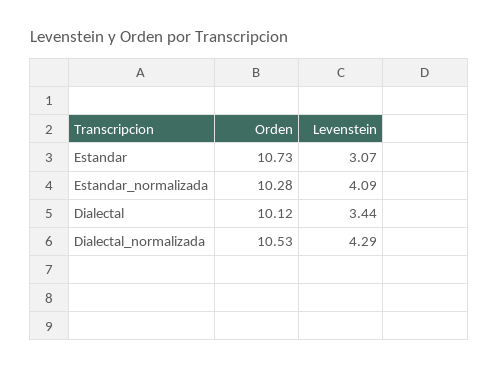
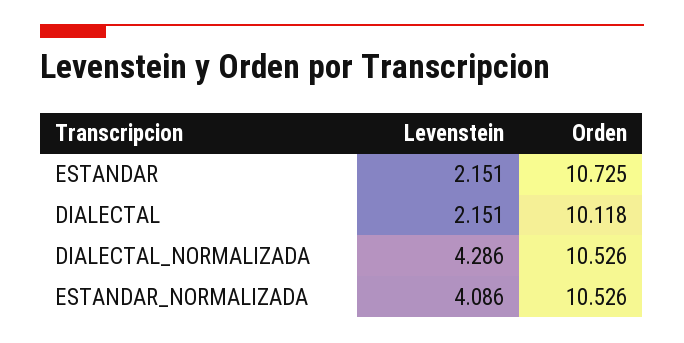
Levenstein, Estandar: 3.07 -> 2.151
Orden, Estandar_normalizada: 10.28 -> 10.526
Levenstein, Dialectal: 3.44 -> 2.151

